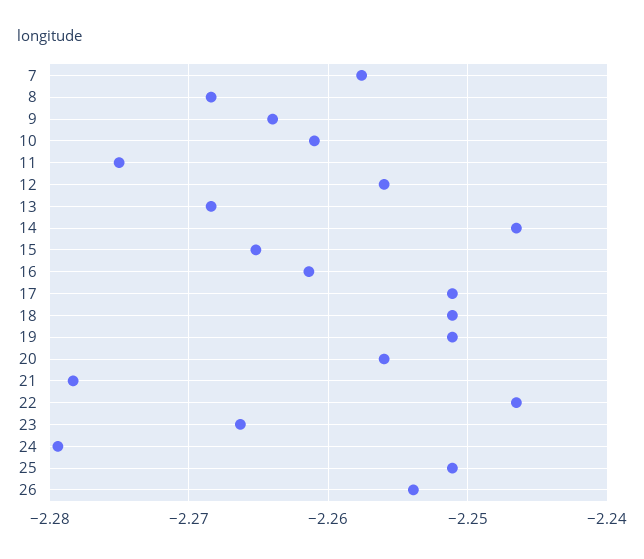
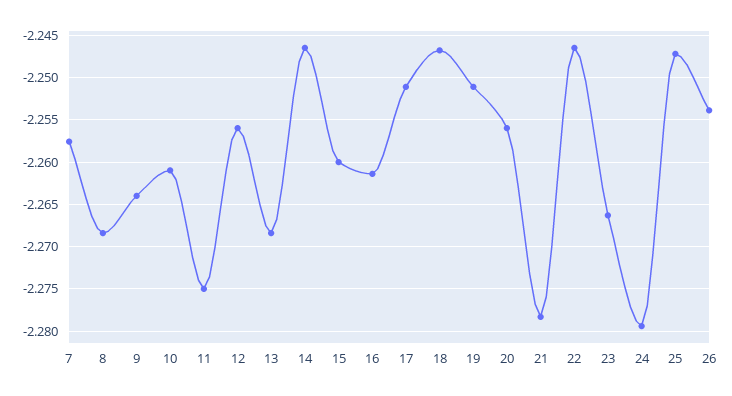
15: -2.265 -> -2.26
18: -2.251 -> -2.247
25: -2.251 -> -2.247

